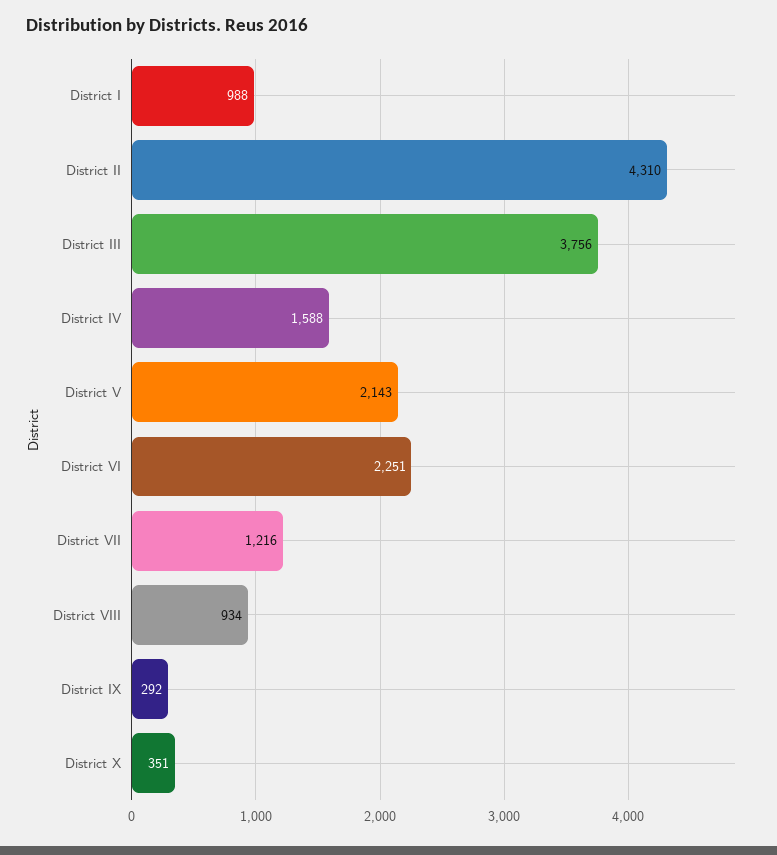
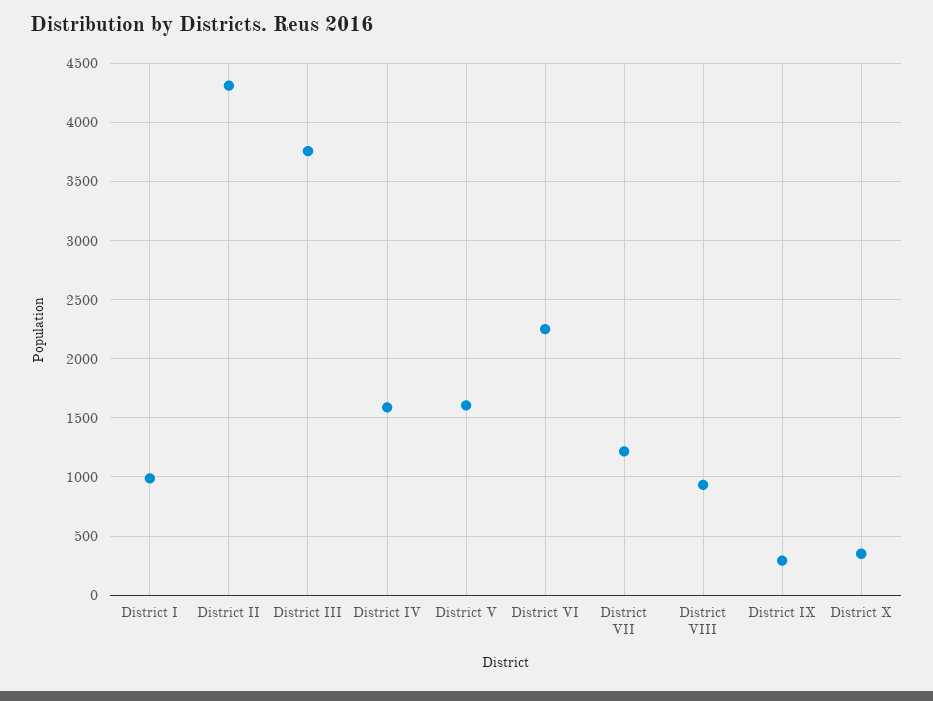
District V: 2143 -> 1600

